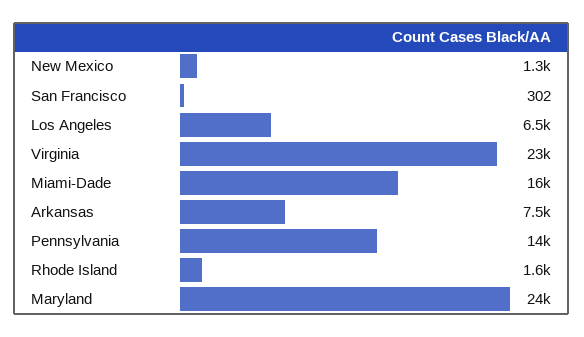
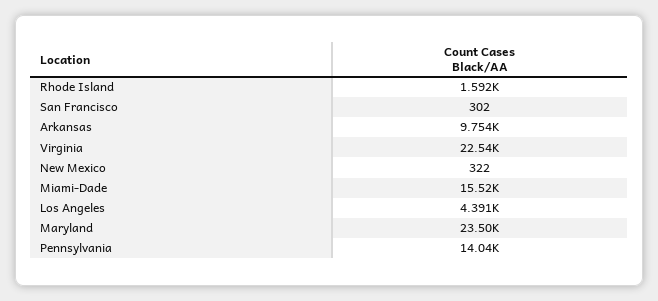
New Mexico: 1300 -> 322
Los Angeles: 6500 -> 4391
Arkansas: 7500 -> 9754

